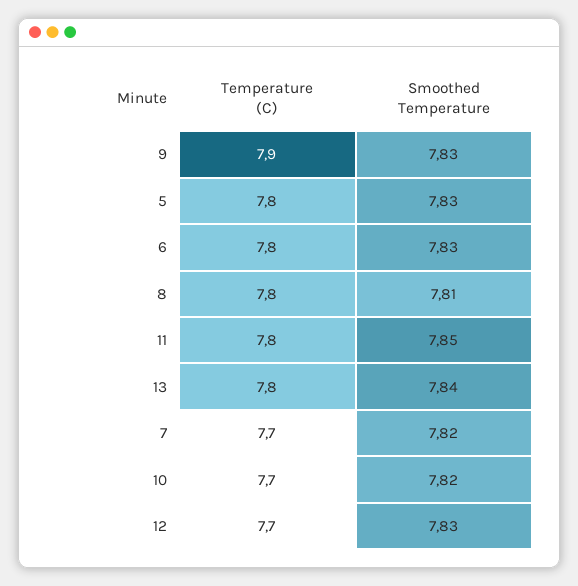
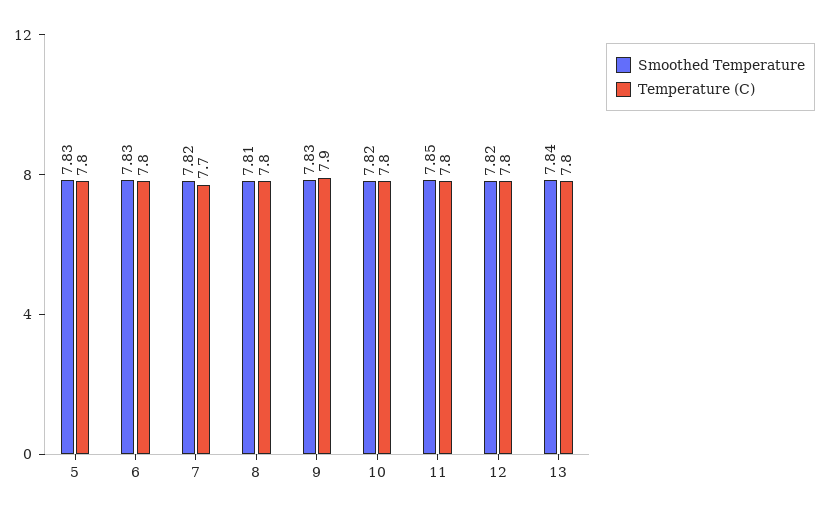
Temperature (C), 10: 7.7 -> 7.8
Temperature (C), 12: 7.7 -> 7.8
Smoothed Temperature, 12: 7.83 -> 7.82

